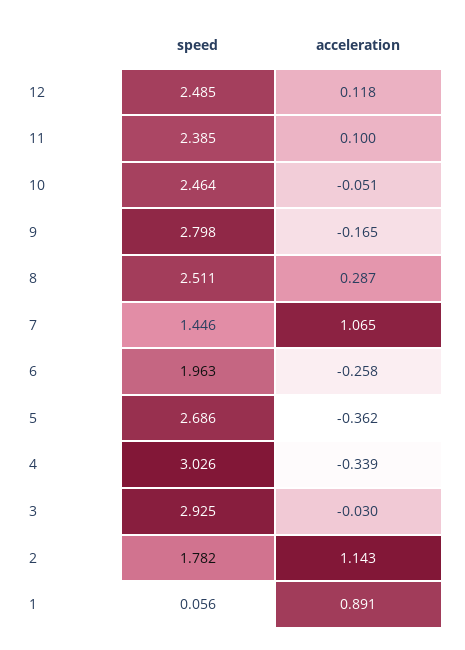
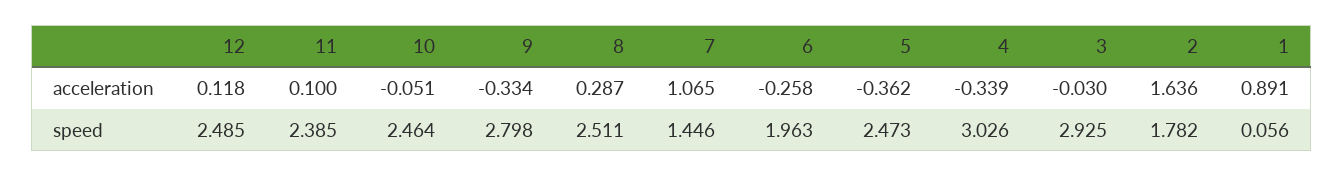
acceleration, 9: -0.165 -> -0.334
speed, 5: 2.686 -> 2.473
acceleration, 2: 1.143 -> 1.636

